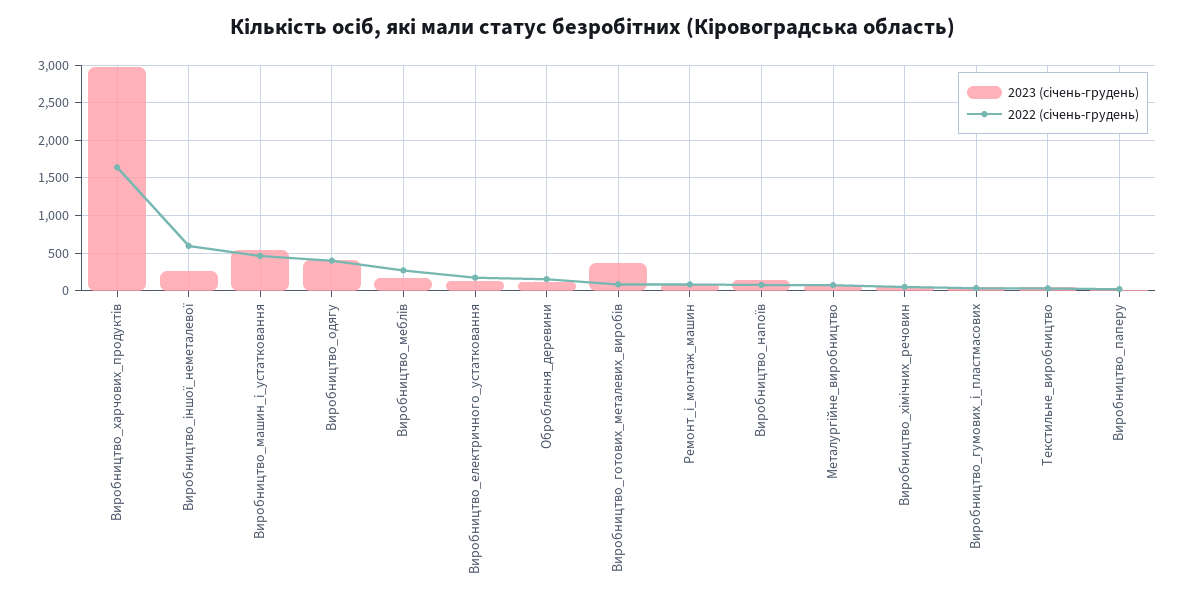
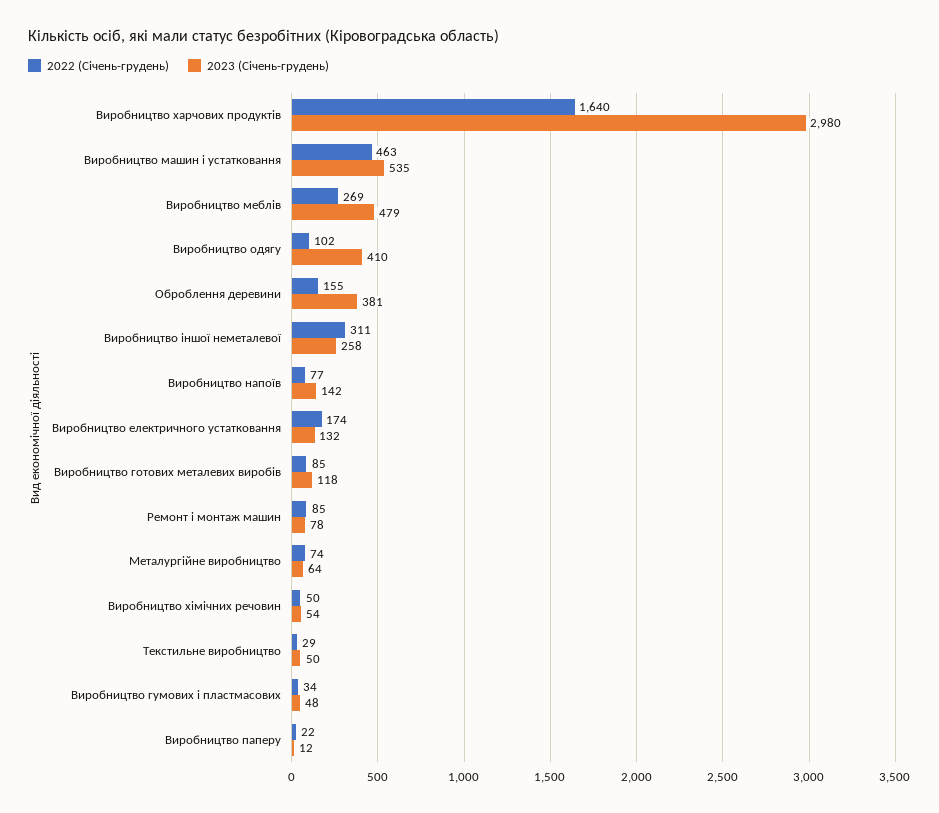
2022 (січень-грудень), Виробництво_іншої_неметалевої: 600 -> 311
2022 (січень-грудень), Виробництво_одягу: 400 -> 102
2023 (січень-грудень), Виробництво_меблів: 200 -> 479
2023 (січень-грудень), Оброблення_деревини: 100 -> 381
2023 (січень-грудень), Виробництво_готових_металевих_виробів: 400 -> 118

